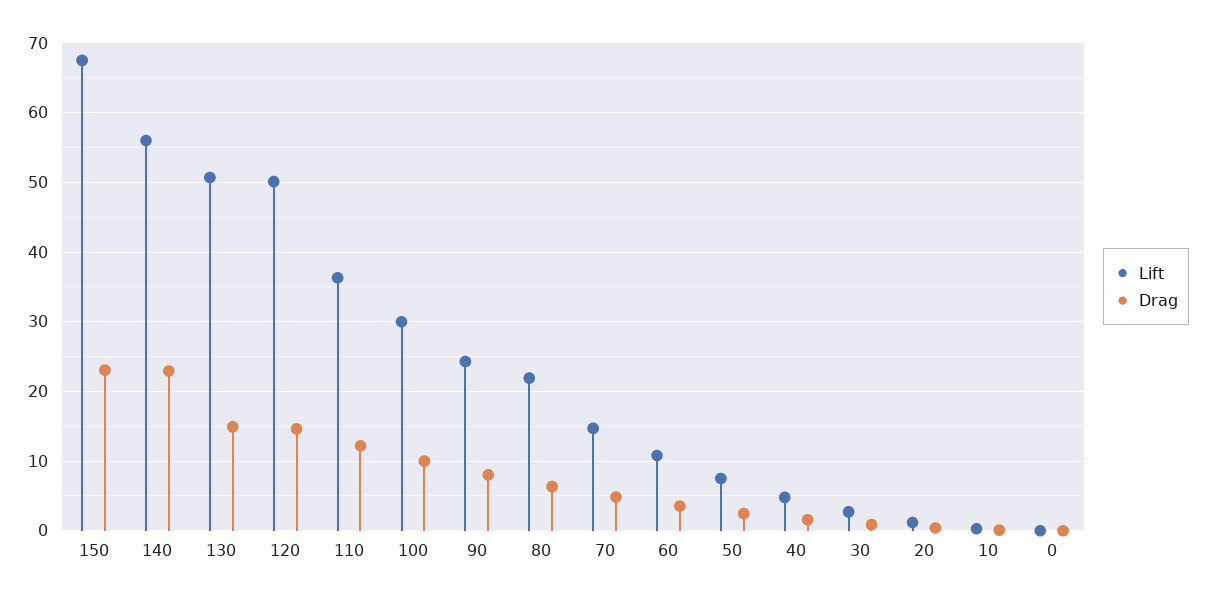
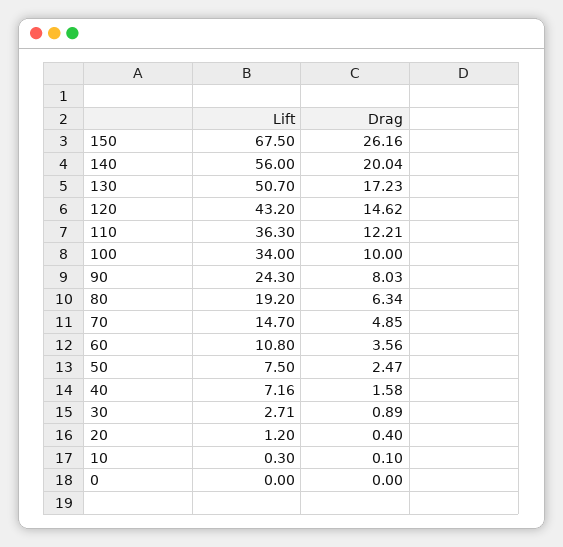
Drag, 150: 23 -> 26.16
Drag, 140: 23 -> 20.04
Drag, 130: 15 -> 17.23
Lift, 120: 50 -> 43.2
Lift, 100: 30 -> 34
Lift, 80: 22 -> 19.2
Lift, 40: 5 -> 7.16

